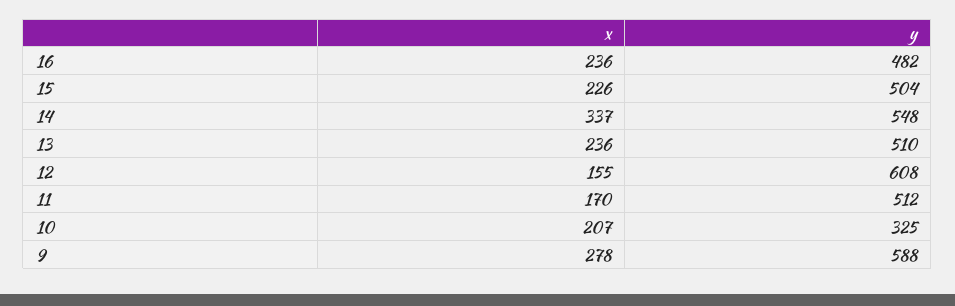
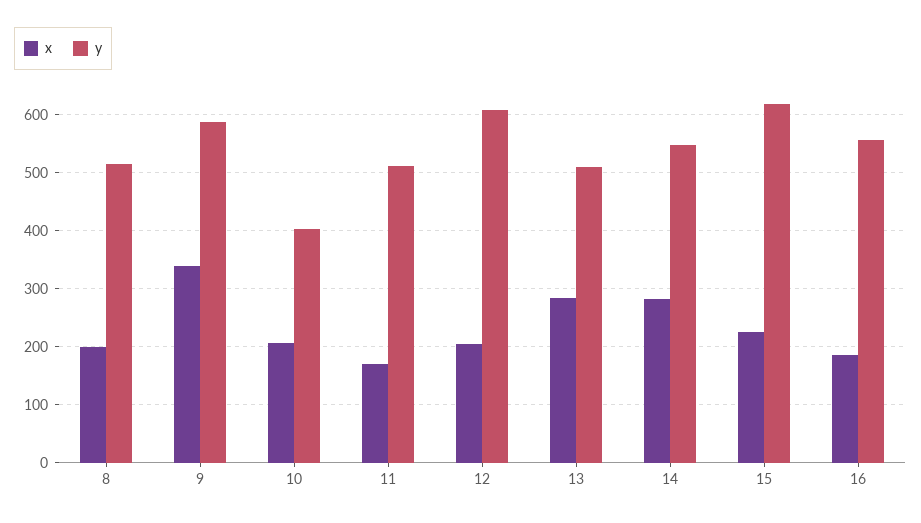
x, 16: 236 -> 180
y, 16: 482 -> 560
y, 15: 504 -> 620
x, 14: 337 -> 280
x, 13: 236 -> 280
x, 12: 155 -> 200
y, 10: 325 -> 400
x, 9: 278 -> 340
x, 8: none -> 200
y, 8: none -> 520

